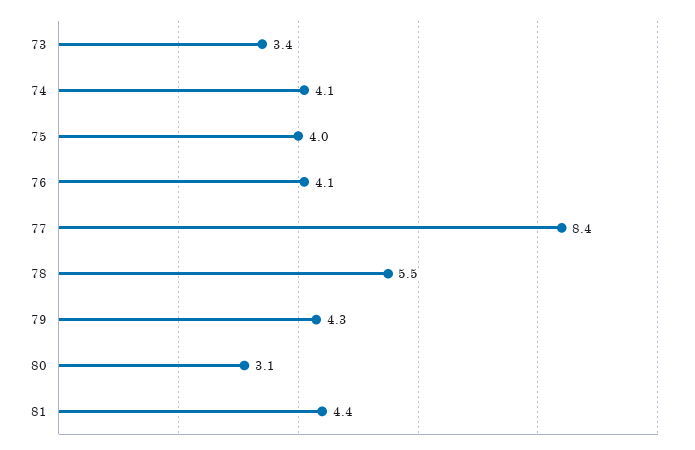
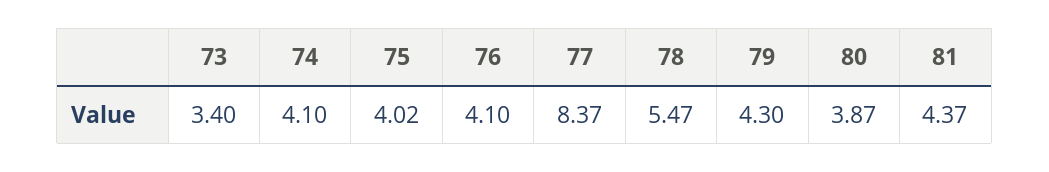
80: 3.1 -> 3.87

